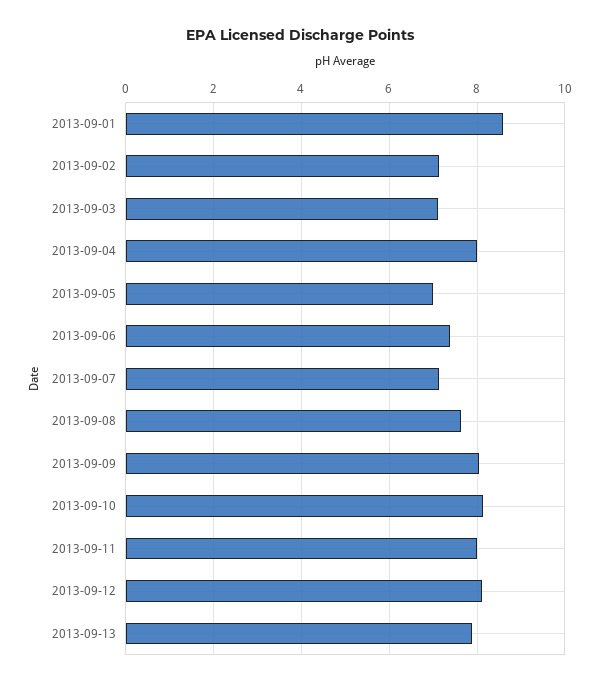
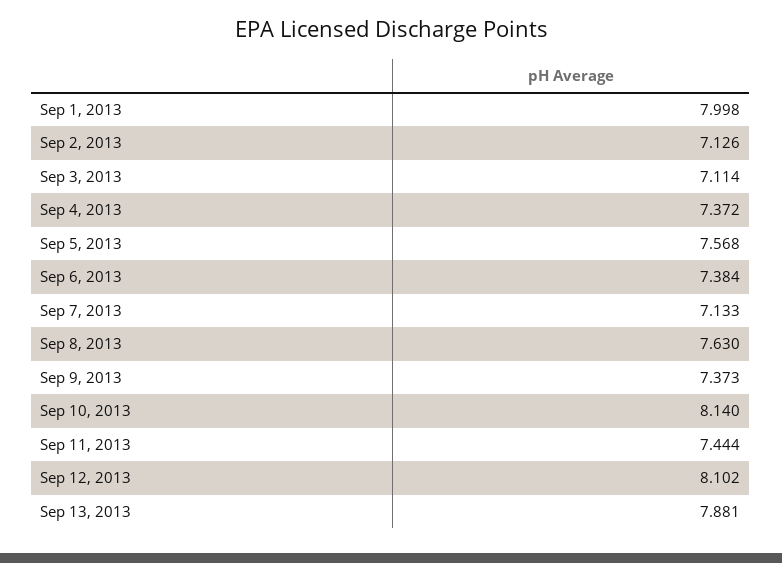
2013-09-01: 8.6 -> 7.998
2013-09-04: 8 -> 7.372
2013-09-05: 7 -> 7.568
2013-09-09: 8 -> 7.373
2013-09-11: 8 -> 7.444

